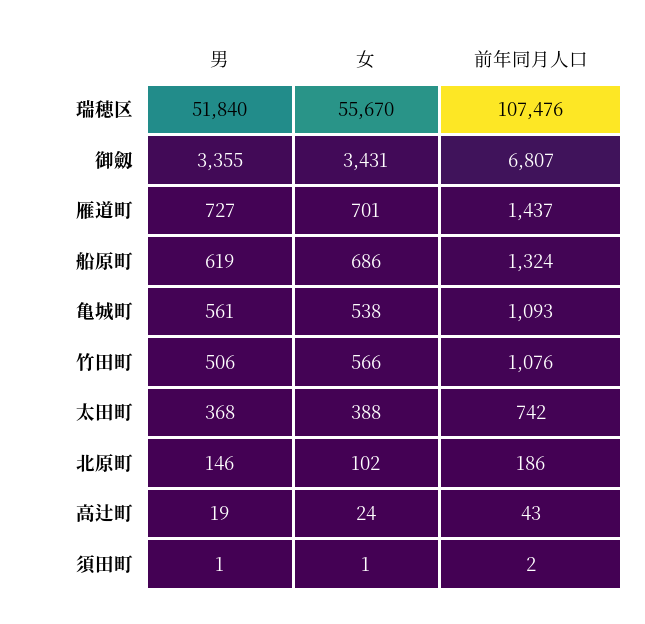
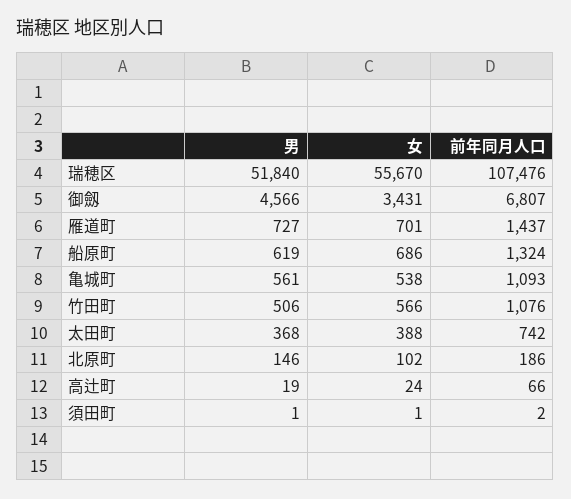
男, 御劔: 3355 -> 4566
前年同月人口, 高辻町: 43 -> 66

